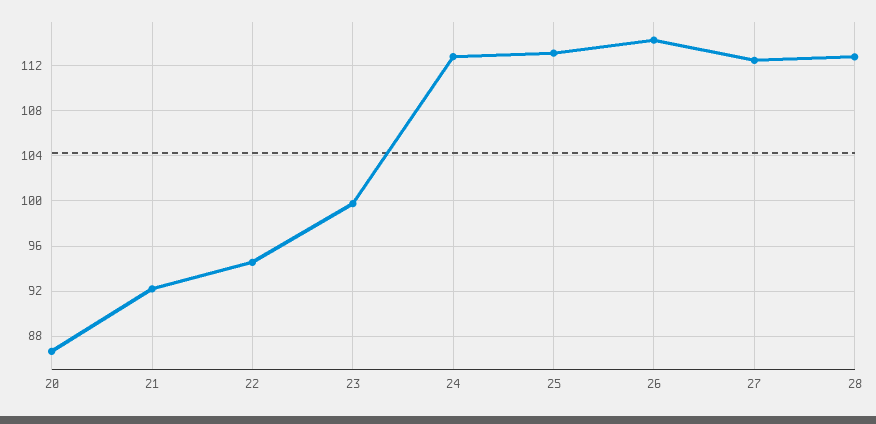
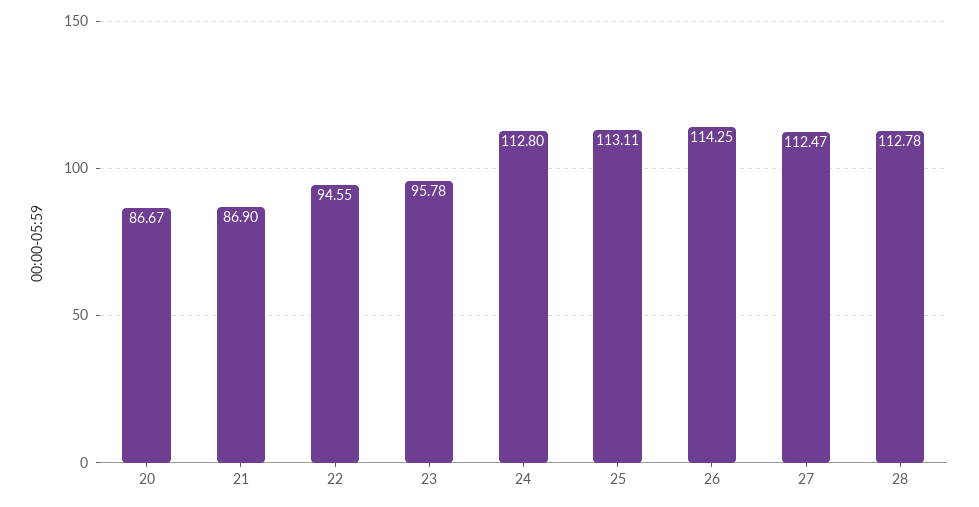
21: 92 -> 86.9
23: 100 -> 95.78

